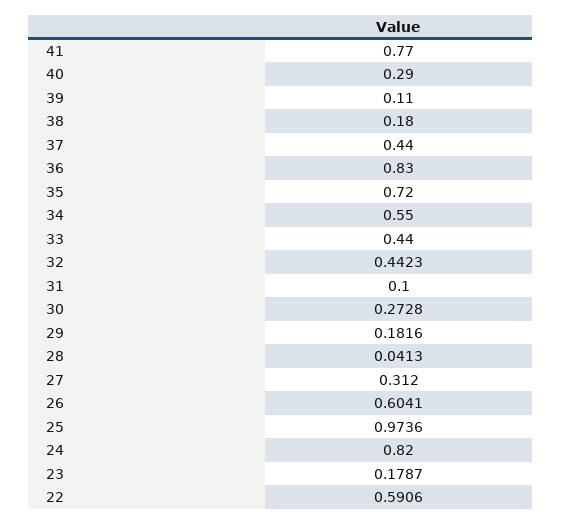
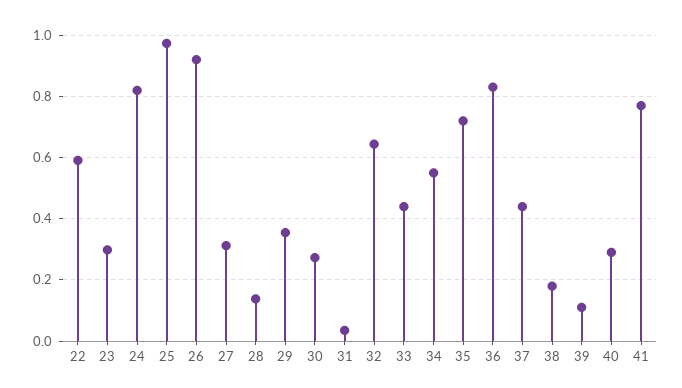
32: 0.4423 -> 0.64
31: 0.1 -> 0.04
29: 0.1816 -> 0.36
28: 0.0413 -> 0.14
26: 0.6041 -> 0.92
23: 0.1787 -> 0.3

